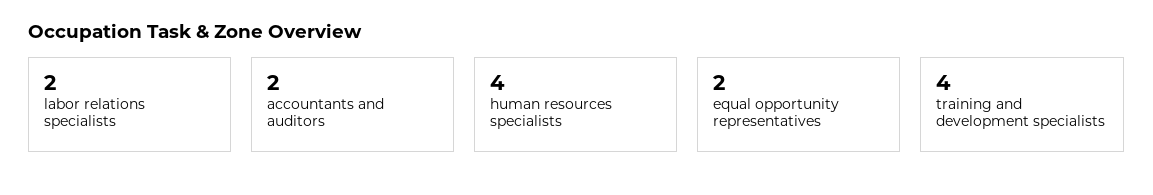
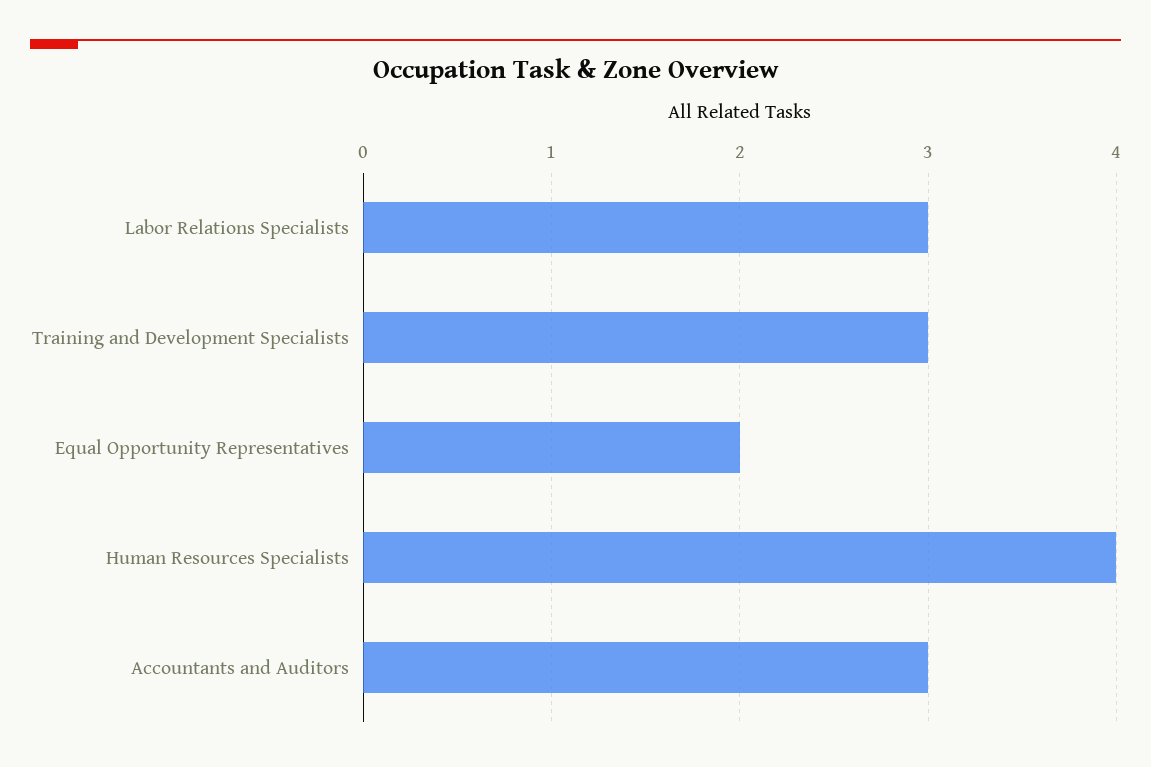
labor relations specialists: 2 -> 3
accountants and auditors: 2 -> 3
training and development specialists: 4 -> 3

